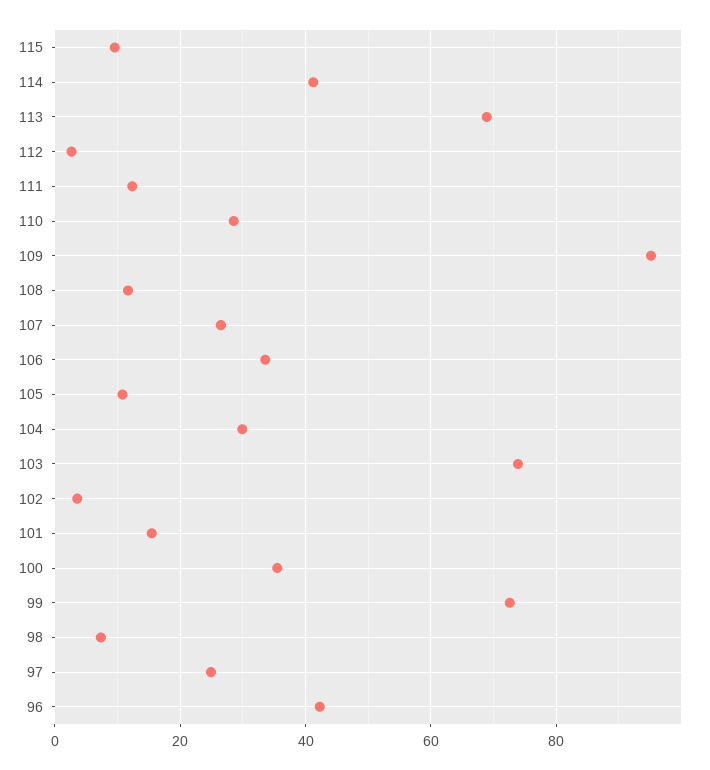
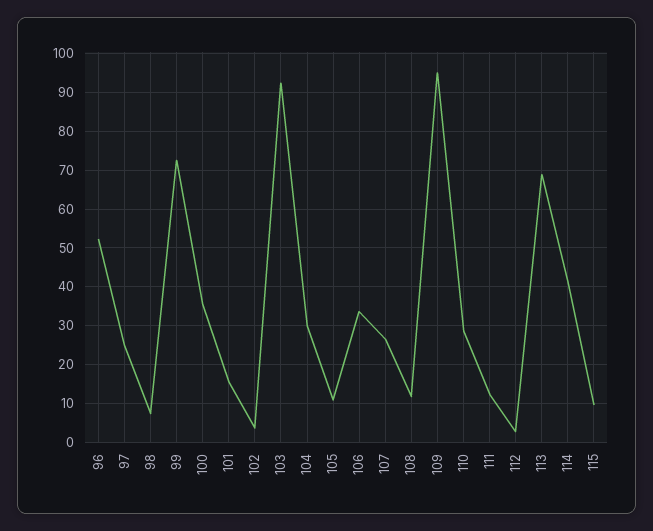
103: 74 -> 92
96: 42 -> 52

